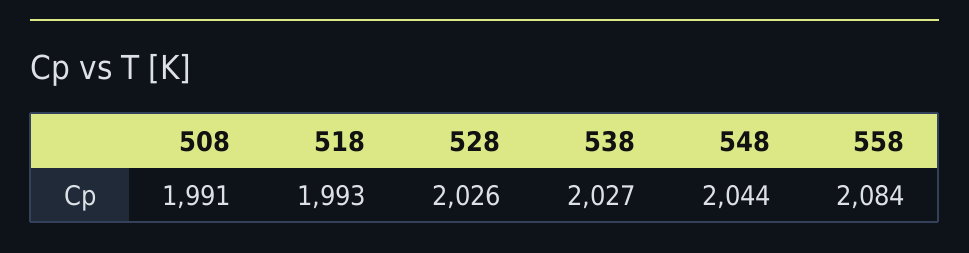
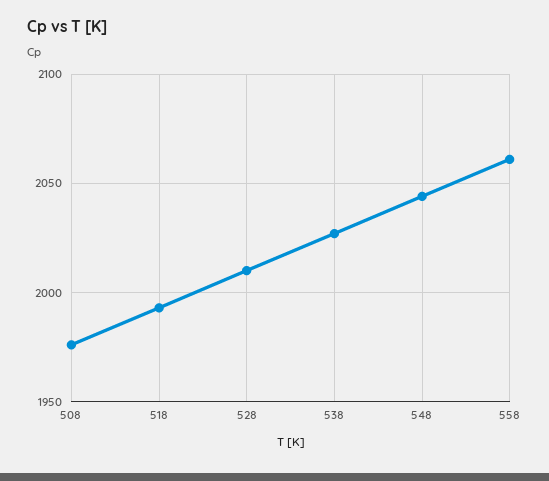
508: 1991 -> 1975
528: 2026 -> 2010
558: 2084 -> 2060

